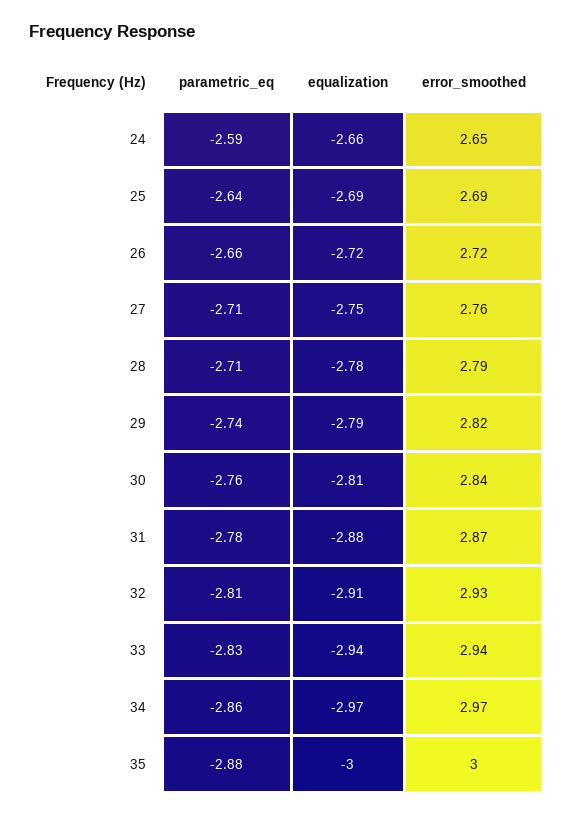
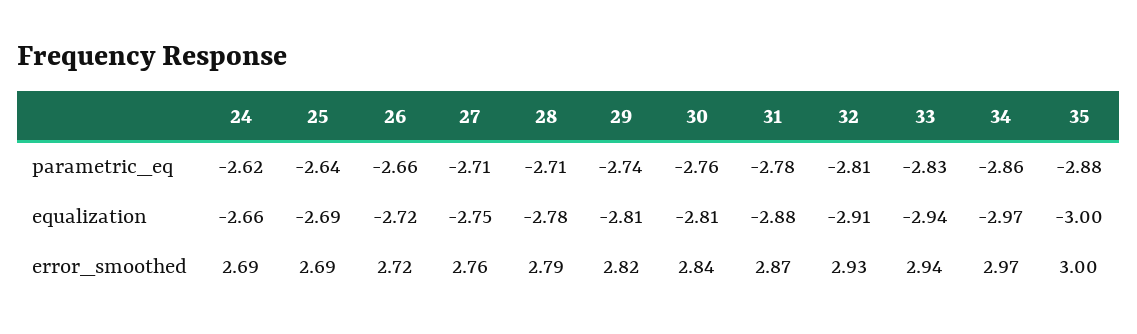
parametric_eq, 24: -2.59 -> -2.62
error_smoothed, 24: 2.65 -> 2.69
equalization, 29: -2.79 -> -2.81

